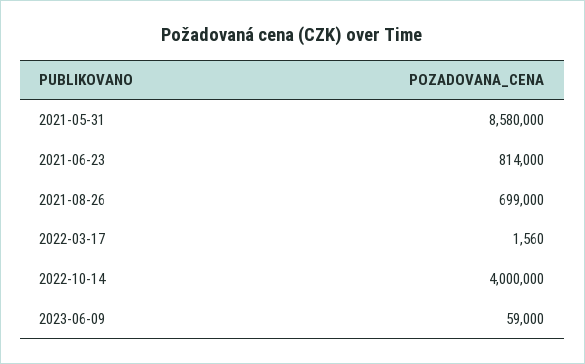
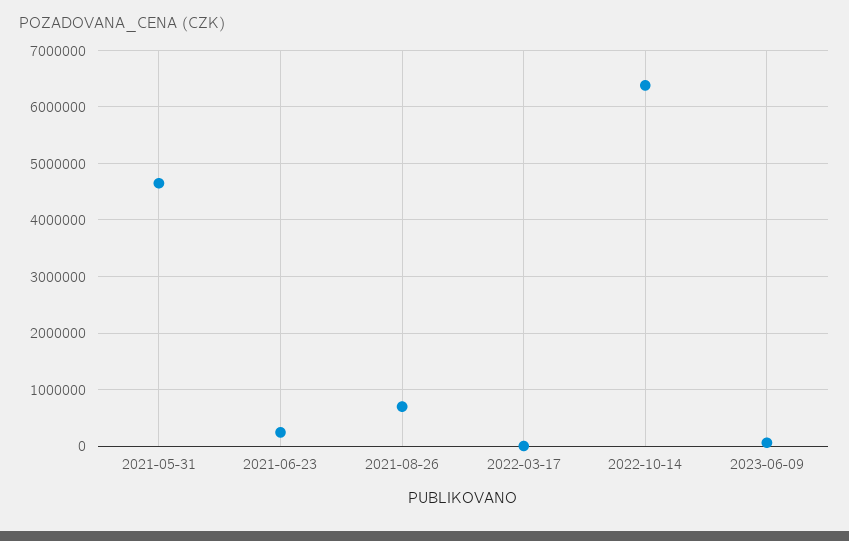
2021-05-31: 8580000 -> 4600000
2021-06-23: 814000 -> 200000
2022-10-14: 4000000 -> 6400000

